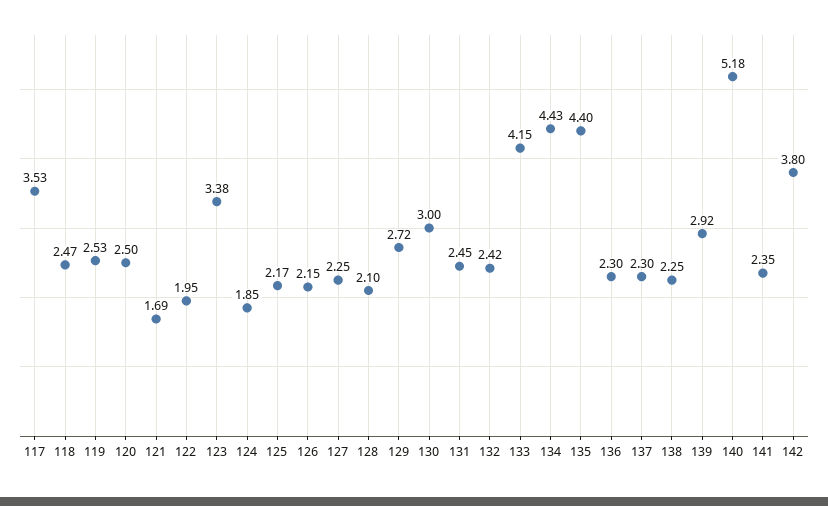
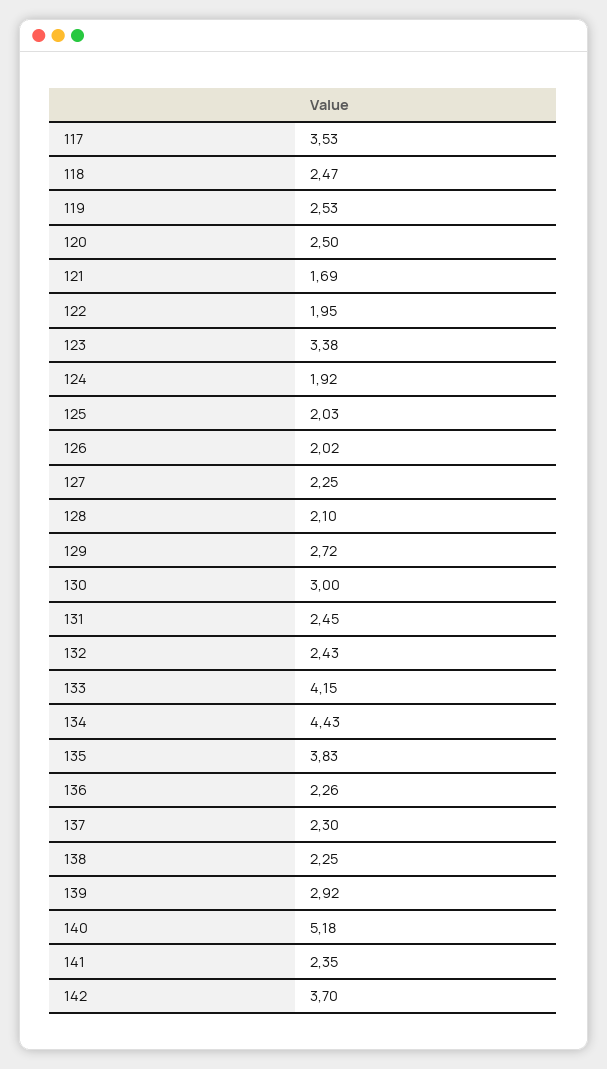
124: 1.85 -> 1.92
125: 2.17 -> 2.03
126: 2.15 -> 2.02
132: 2.42 -> 2.43
135: 4.4 -> 3.83
136: 2.3 -> 2.26
142: 3.8 -> 3.7

